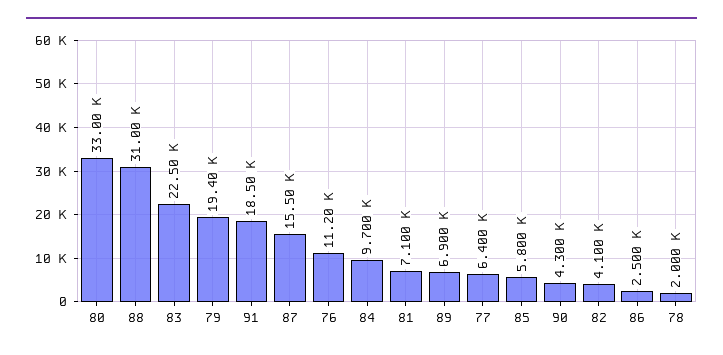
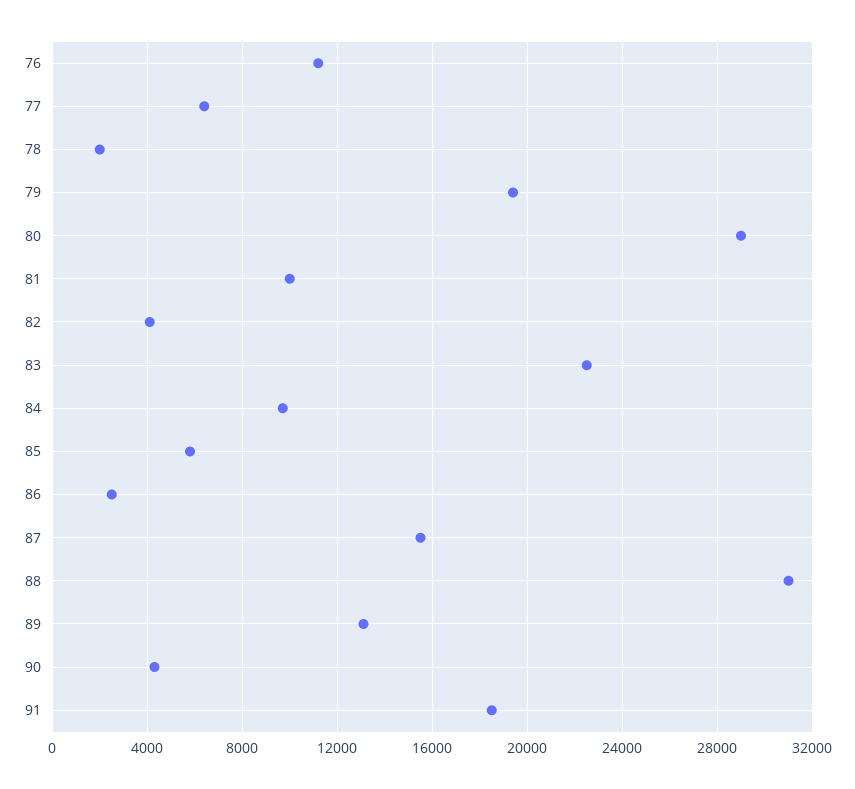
80: 33000 -> 29000
81: 7100 -> 10000
89: 6900 -> 13000

